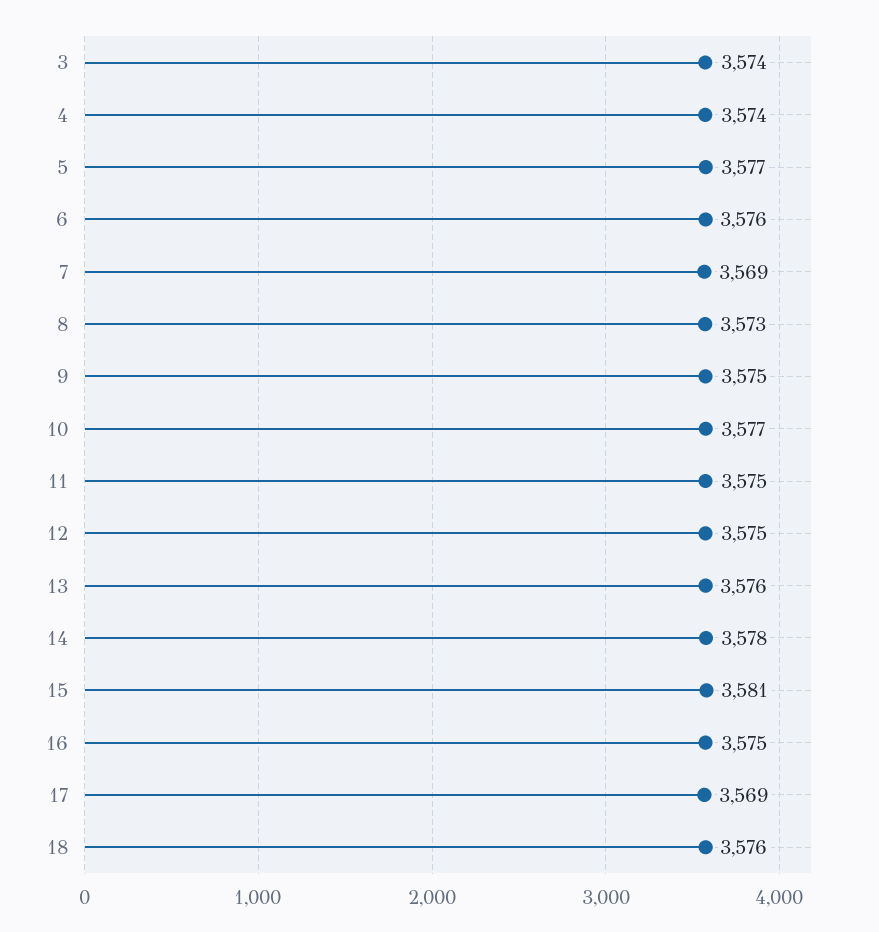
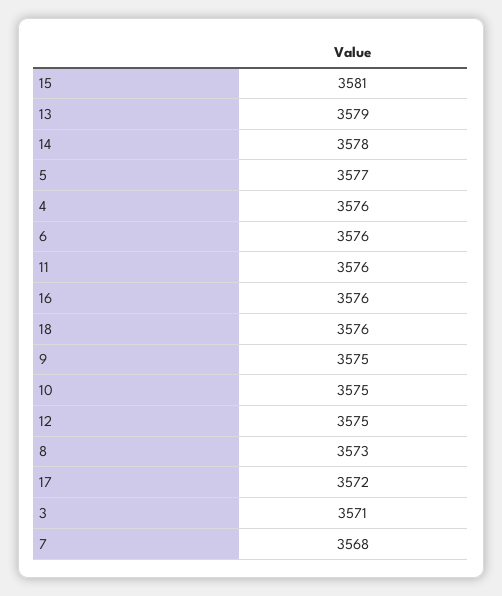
3: 3574 -> 3571
4: 3574 -> 3576
7: 3569 -> 3568
10: 3577 -> 3575
11: 3575 -> 3576
13: 3576 -> 3579
16: 3575 -> 3576
17: 3569 -> 3572

